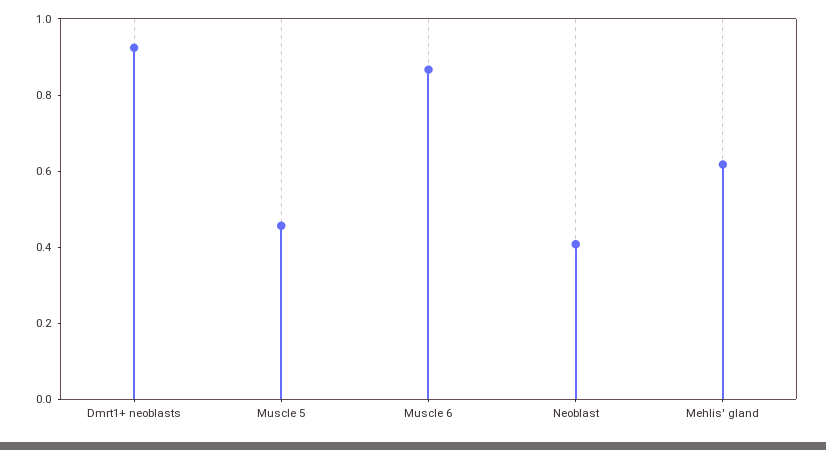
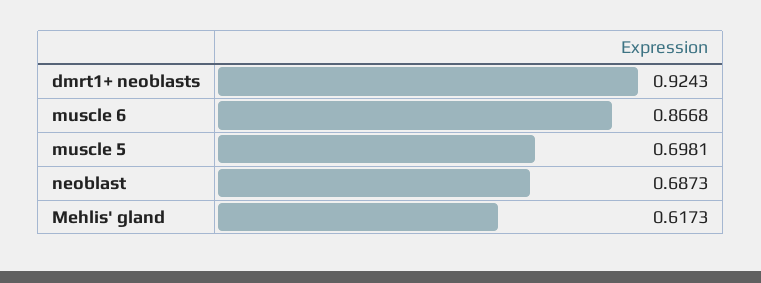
Muscle 5: 0.45 -> 0.6981
Neoblast: 0.4 -> 0.6873

